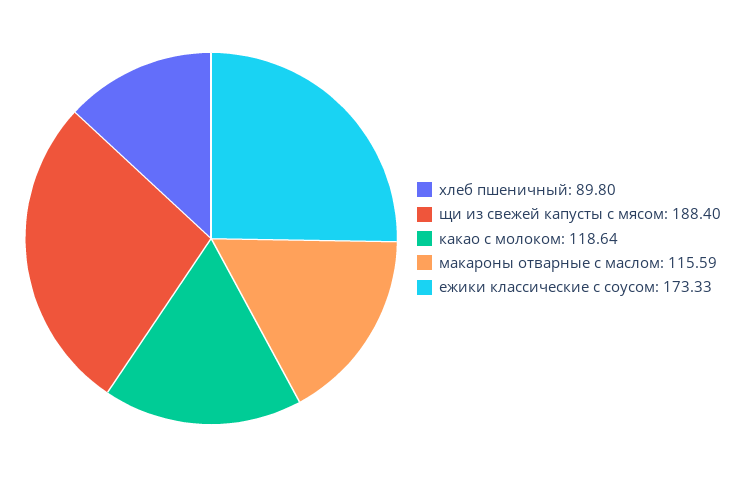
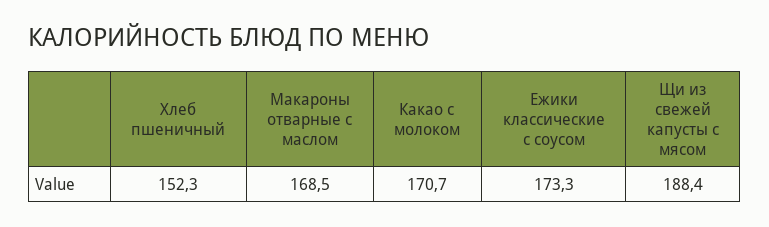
хлеб пшеничный: 89.8 -> 152.3
какао с молоком: 118.64 -> 170.7
макароны отварные с маслом: 115.59 -> 168.5

